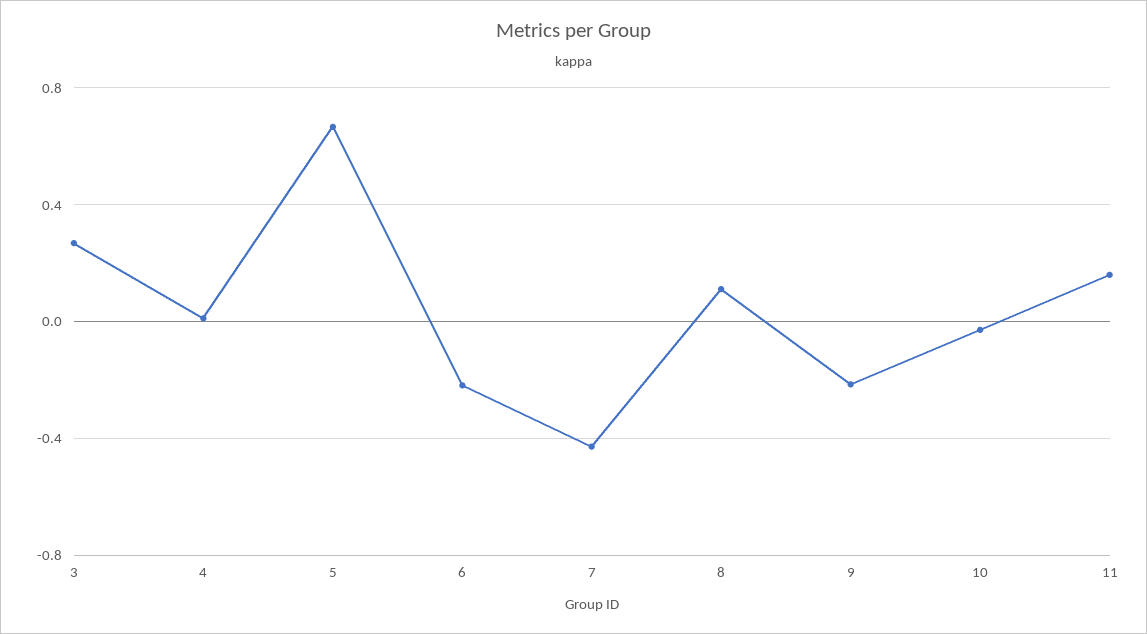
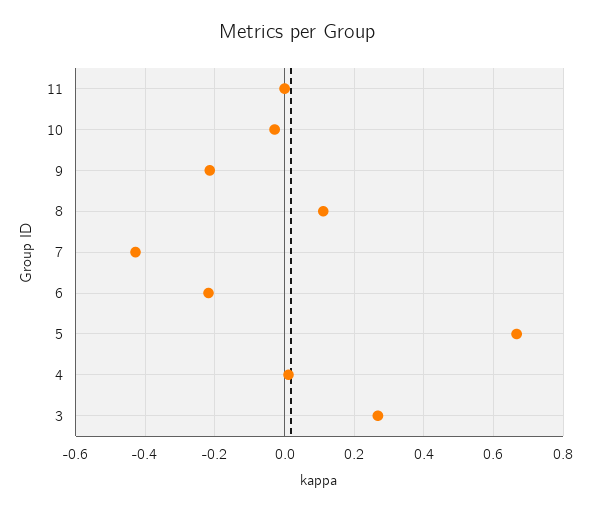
11: 0.15 -> 0

